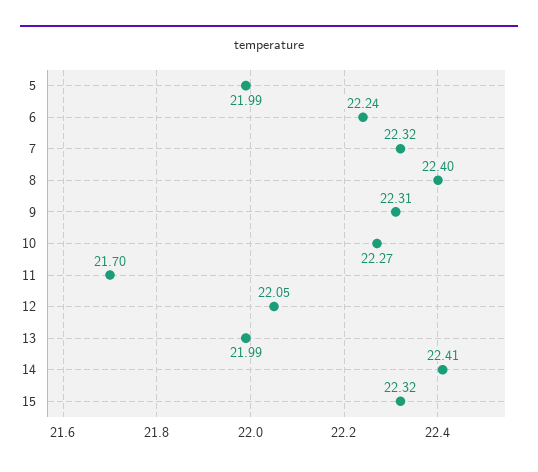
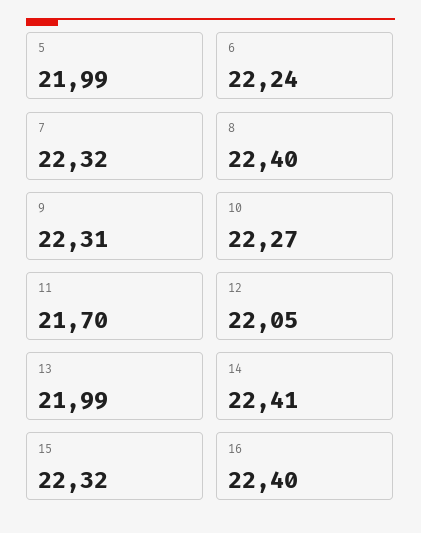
16: none -> 22.4

